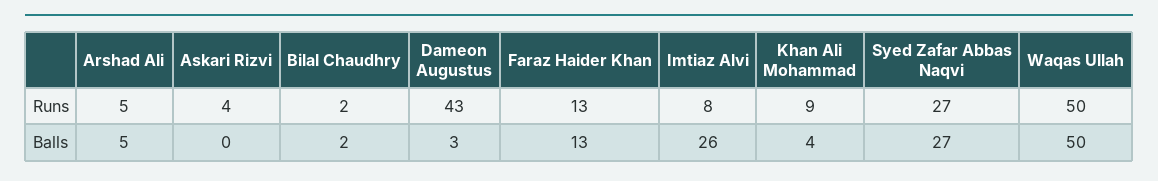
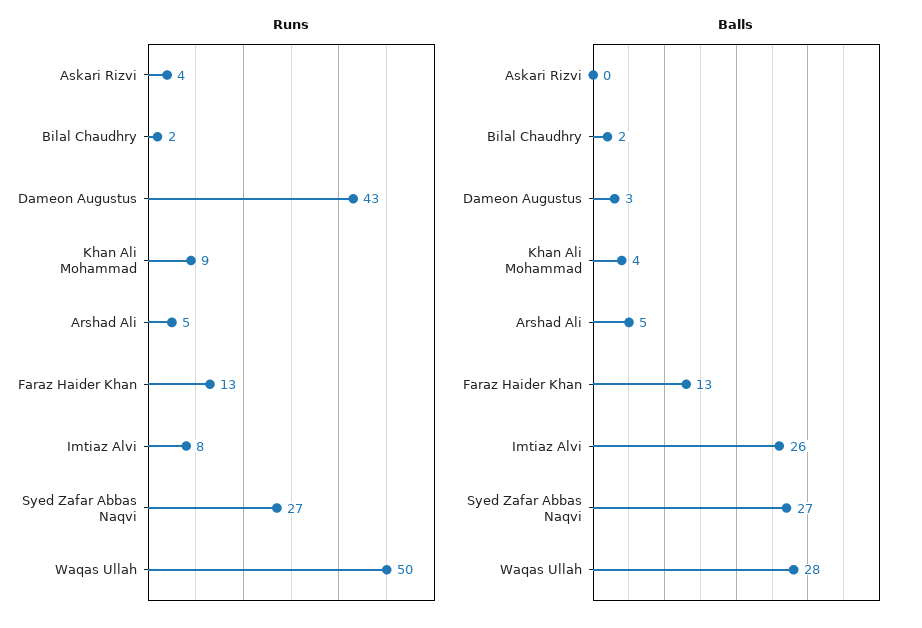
Balls, Waqas Ullah: 50 -> 28

